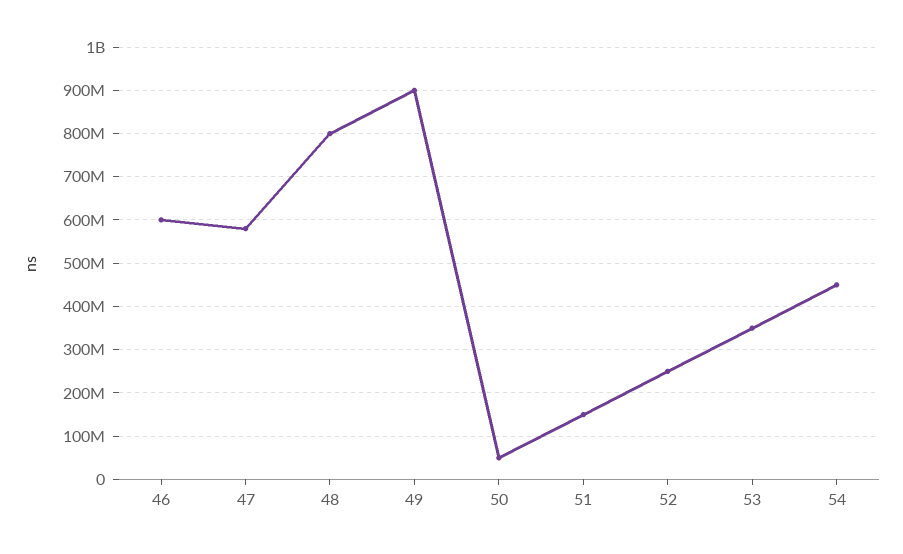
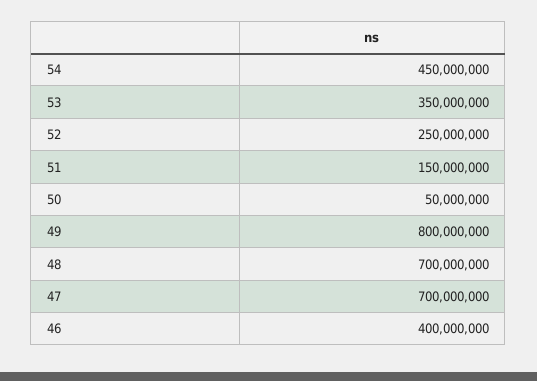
46: 600000000 -> 400000000
47: 580000000 -> 700000000
48: 800000000 -> 700000000
49: 900000000 -> 800000000

